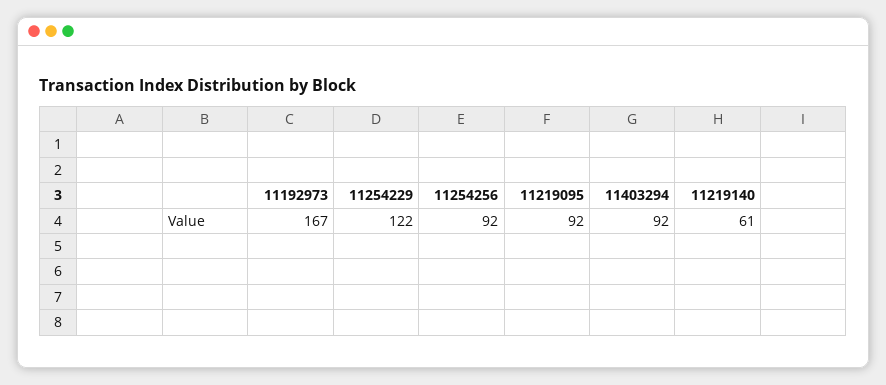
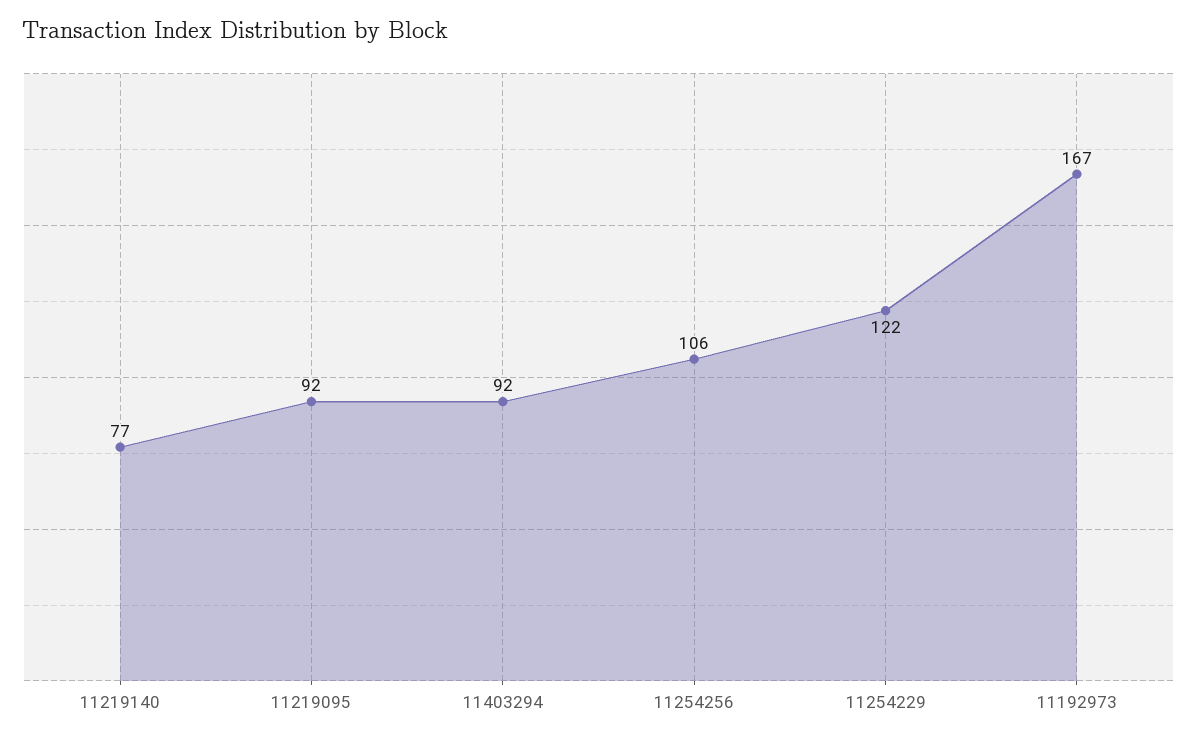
11254256: 92 -> 106
11219140: 61 -> 77

